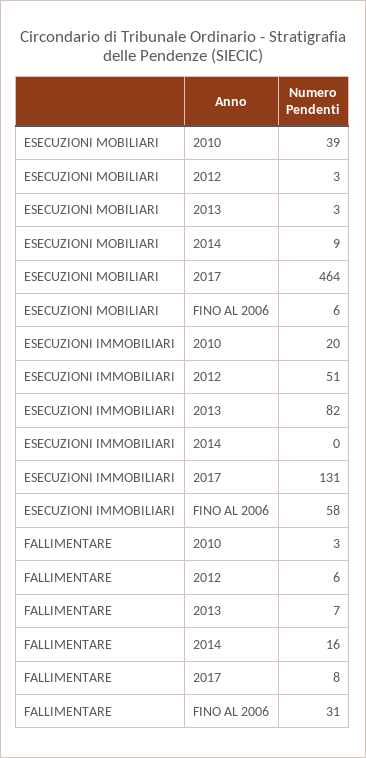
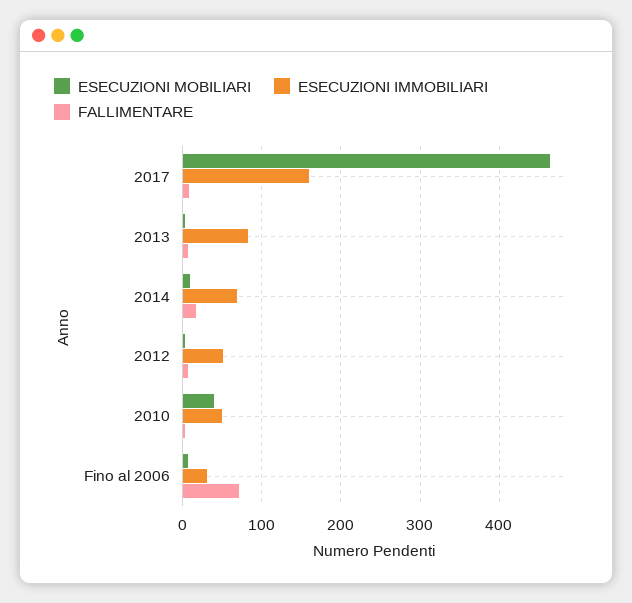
ESECUZIONI IMMOBILIARI, 2010: 20 -> 50
ESECUZIONI IMMOBILIARI, 2014: 0 -> 70
ESECUZIONI IMMOBILIARI, 2017: 131 -> 160
ESECUZIONI IMMOBILIARI, FINO AL 2006: 58 -> 30
FALLIMENTARE, FINO AL 2006: 31 -> 70

